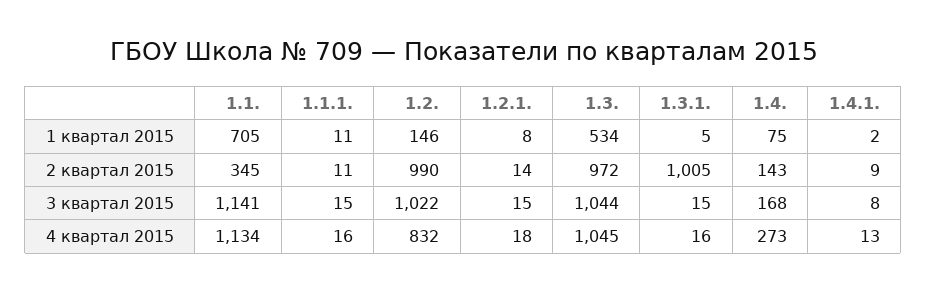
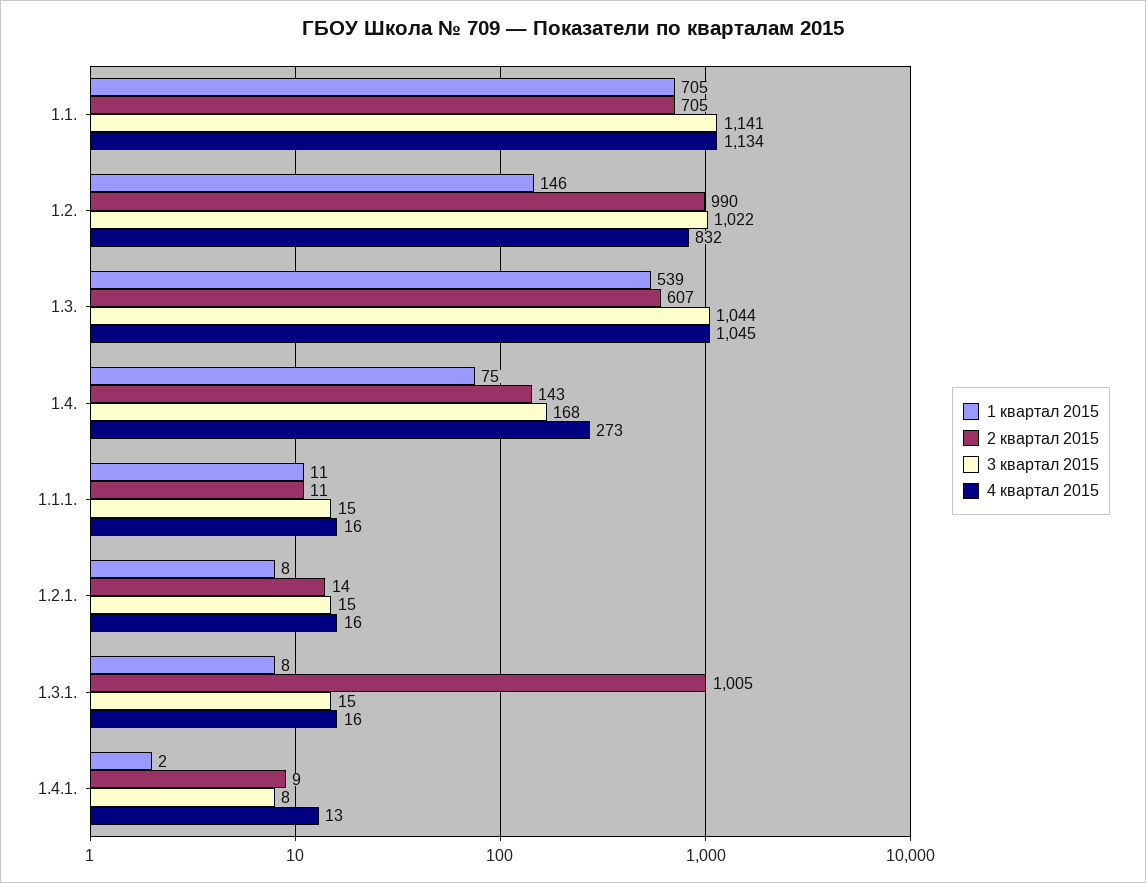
1 квартал 2015, 1.3.: 534 -> 539
1 квартал 2015, 1.3.1.: 5 -> 8
2 квартал 2015, 1.1.: 345 -> 705
2 квартал 2015, 1.3.: 972 -> 607
4 квартал 2015, 1.2.1.: 18 -> 16

